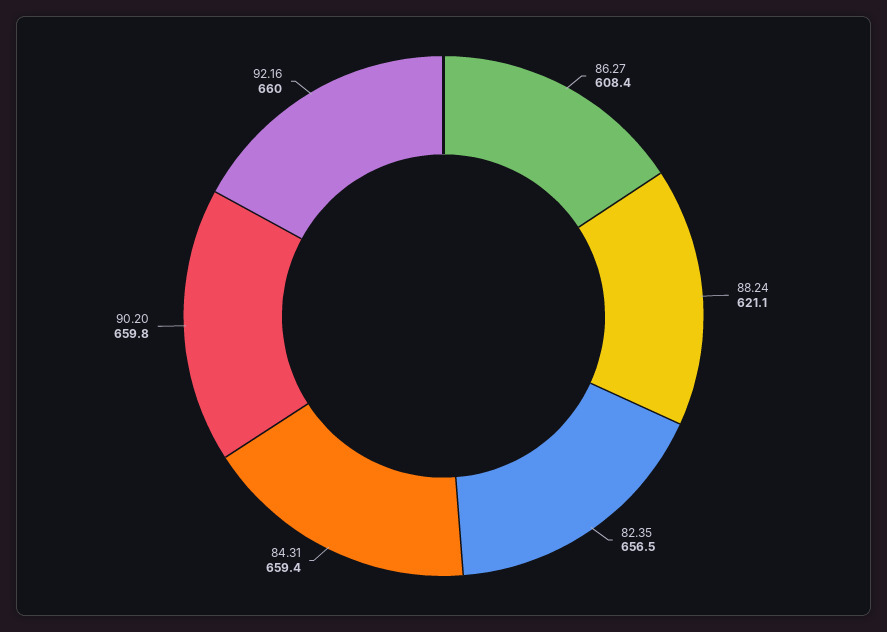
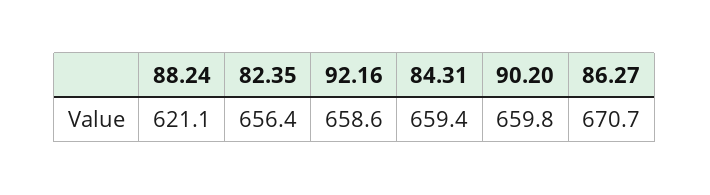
86.27: 608.4 -> 670.7
82.35: 656.5 -> 656.4
92.16: 660 -> 658.6

